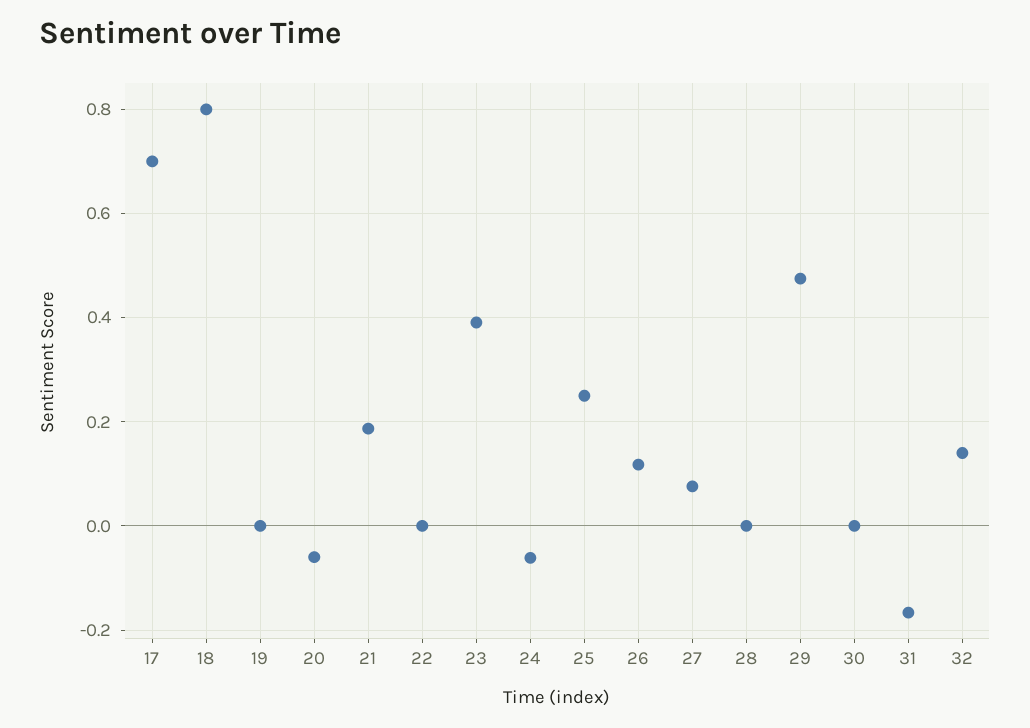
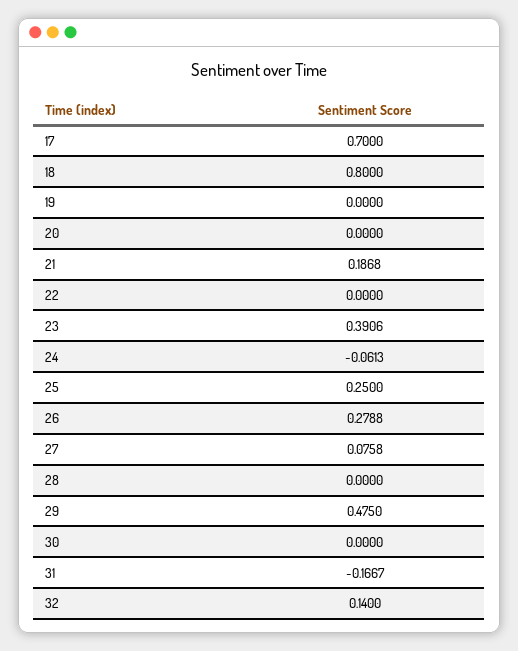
20: -0.06 -> 0
26: 0.12 -> 0.2788

